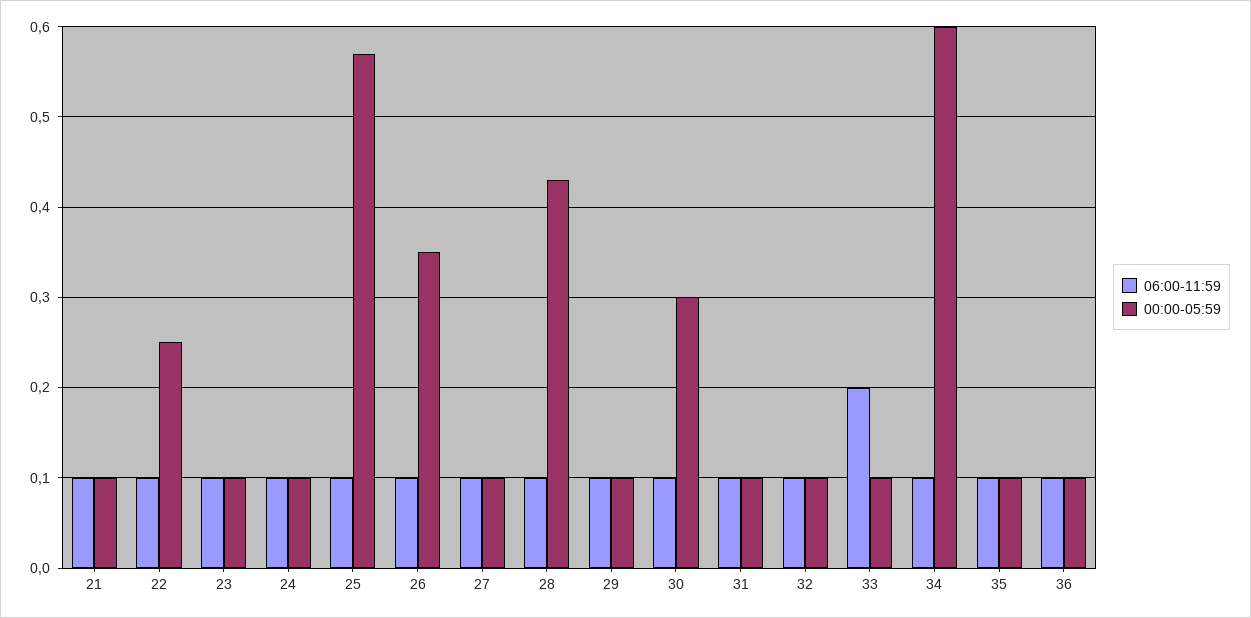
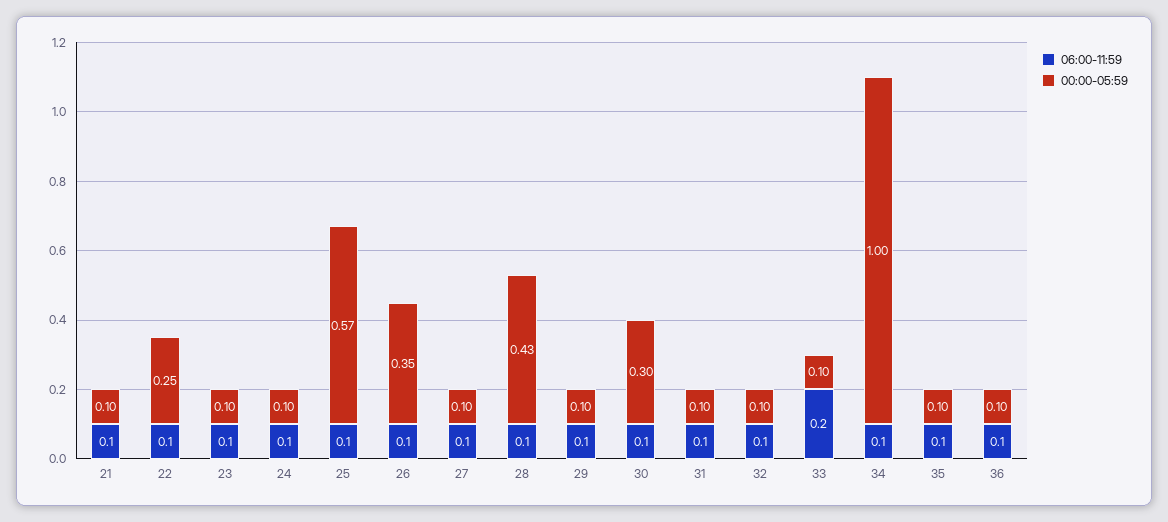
00:00-05:59, 34: 0.6 -> 1

